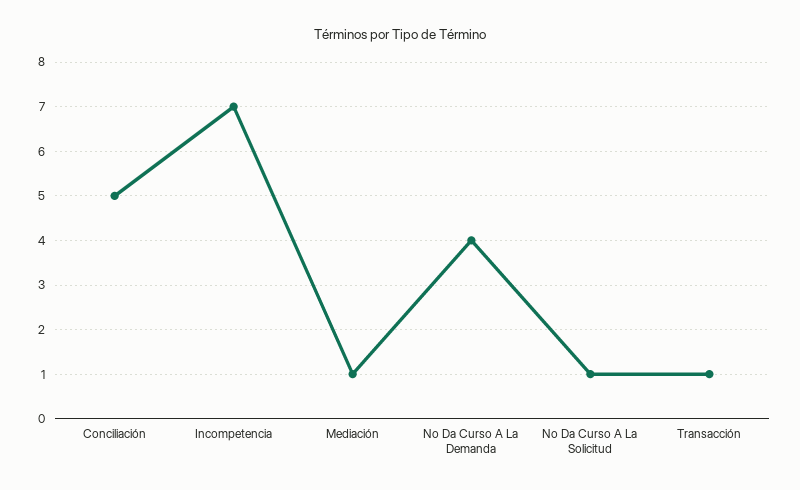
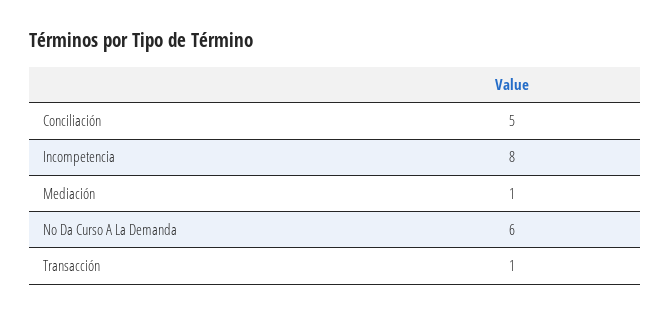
Incompetencia: 7 -> 8
No Da Curso A La Demanda: 4 -> 6
No Da Curso A La Solicitud: 1 -> none

